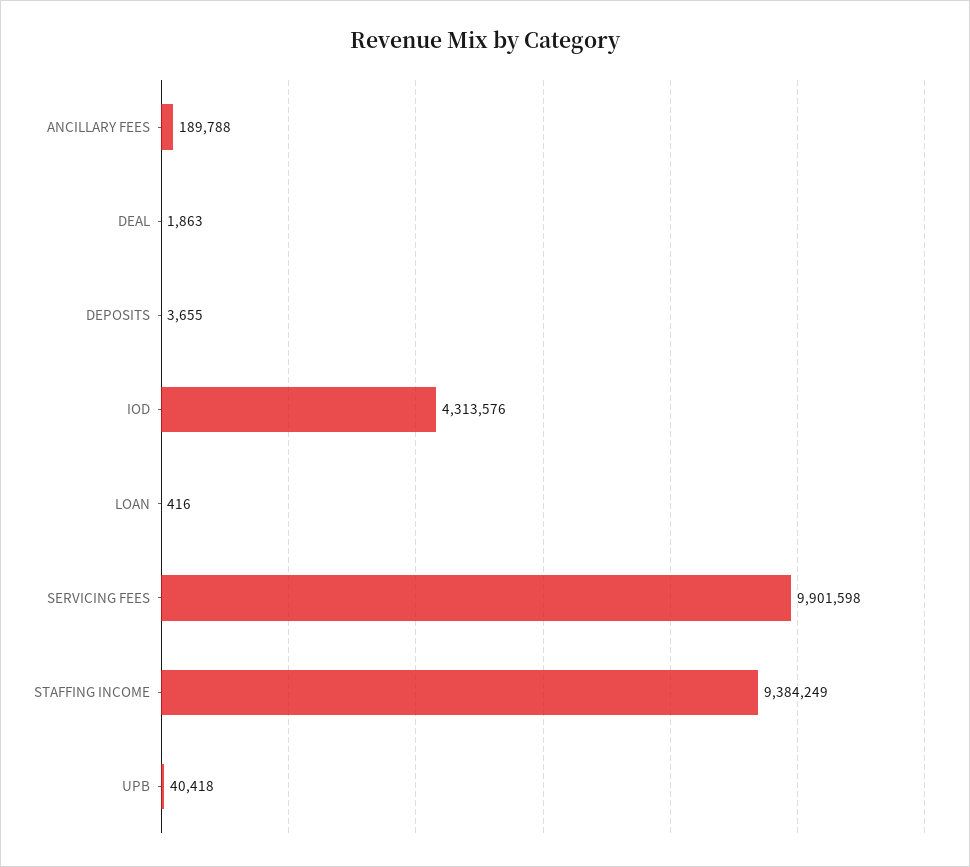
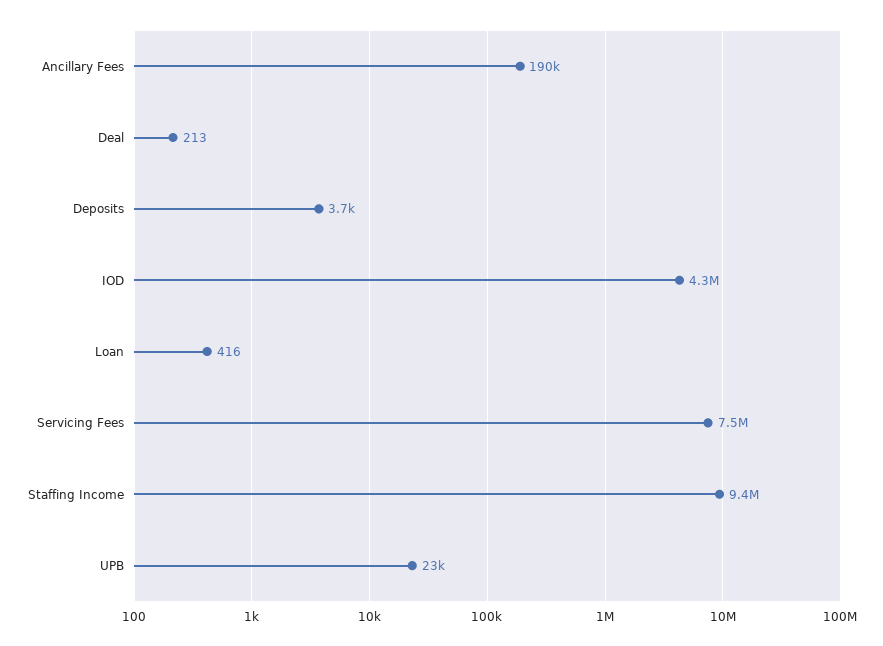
DEAL: 1863 -> 213
SERVICING FEES: 9901598 -> 7500000
UPB: 40418 -> 23000

